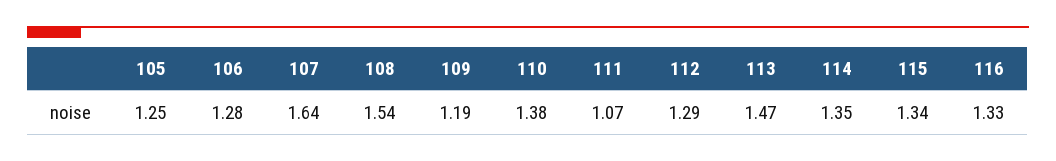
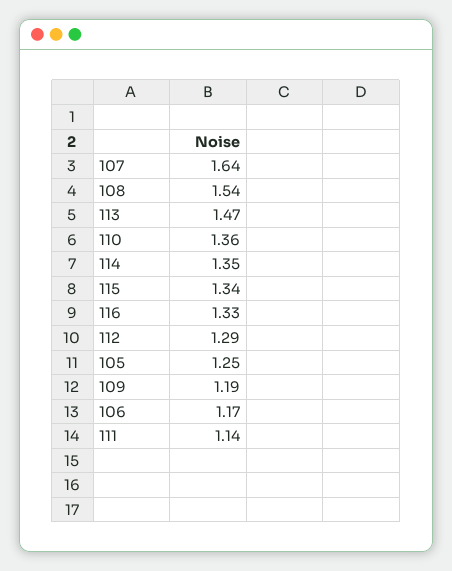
106: 1.28 -> 1.17
110: 1.38 -> 1.36
111: 1.07 -> 1.14

